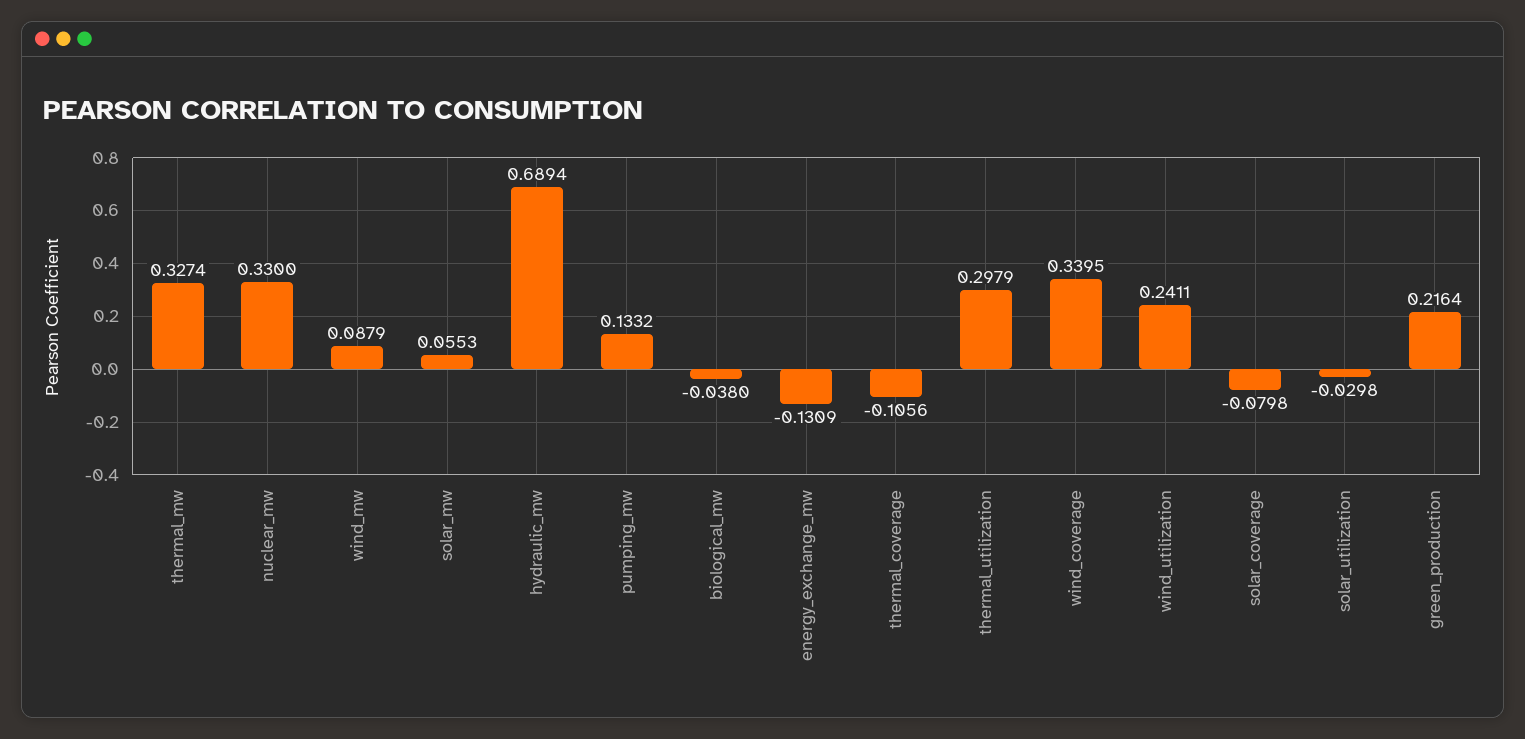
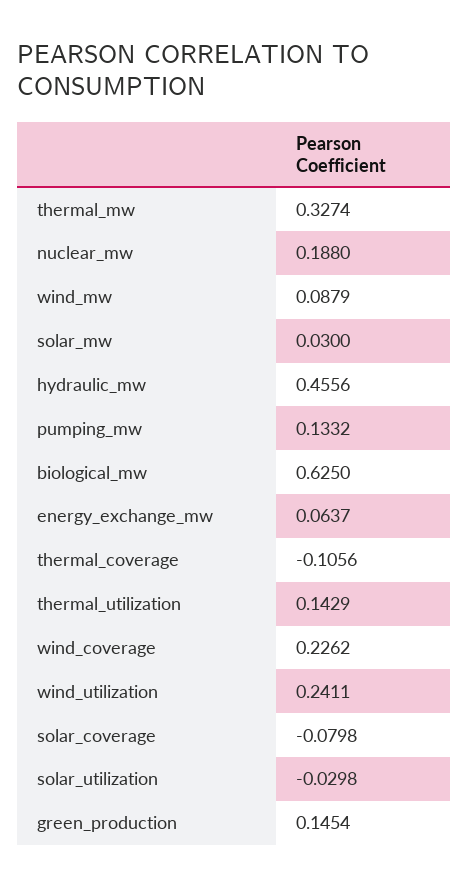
nuclear_mw: 0.33 -> 0.188
solar_mw: 0.0553 -> 0.03
hydraulic_mw: 0.6894 -> 0.4556
biological_mw: -0.038 -> 0.625
energy_exchange_mw: -0.1309 -> 0.0637
thermal_utilization: 0.2979 -> 0.1429
wind_coverage: 0.3395 -> 0.2262
green_production: 0.2164 -> 0.1454

